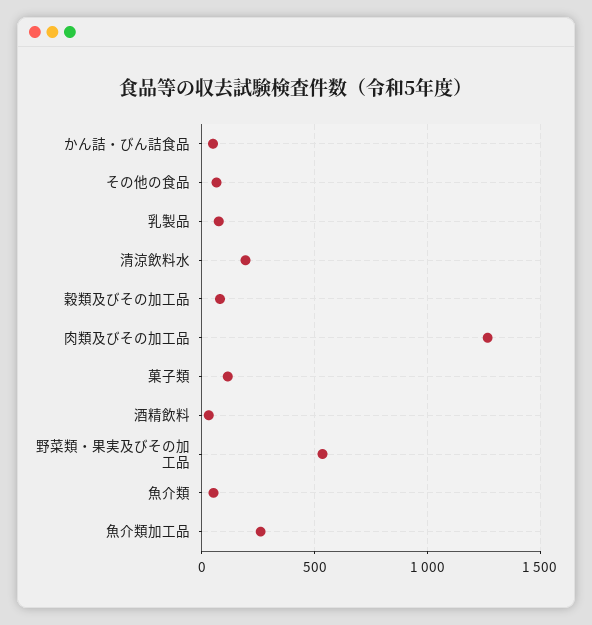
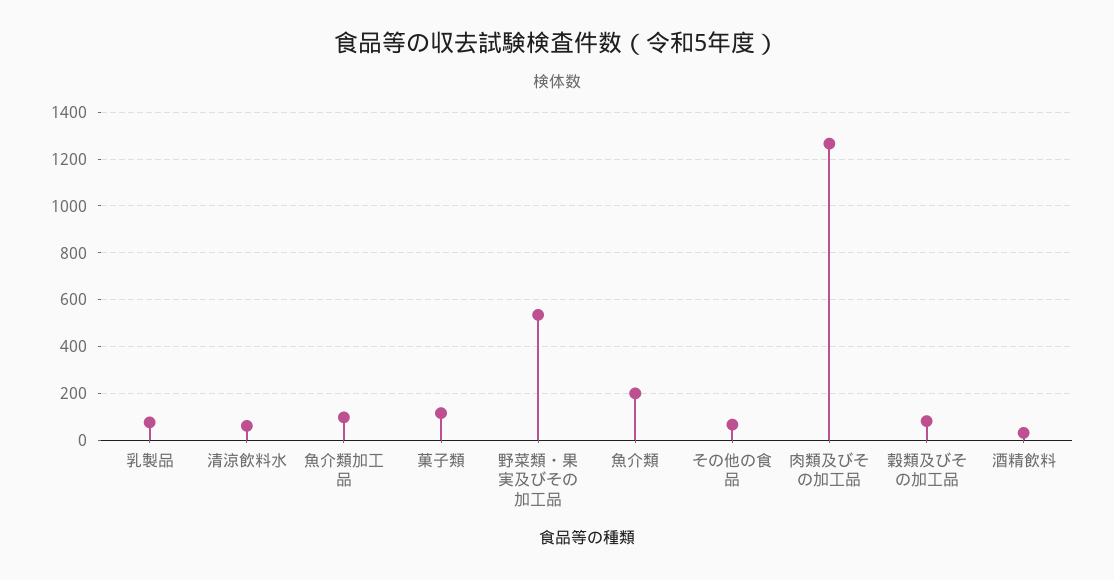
かん詰・びん詰食品: 50 -> none
清涼飲料水: 200 -> 50
魚介類: 50 -> 200
魚介類加工品: 250 -> 100

